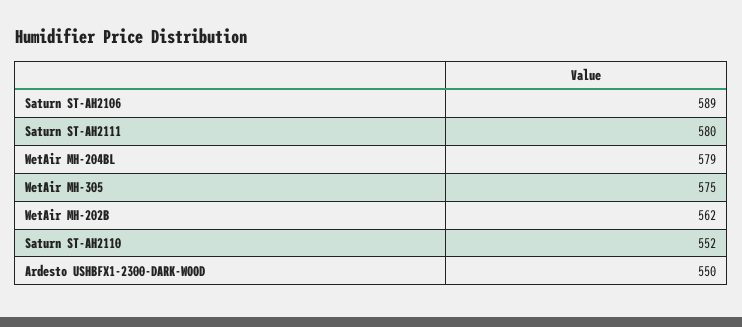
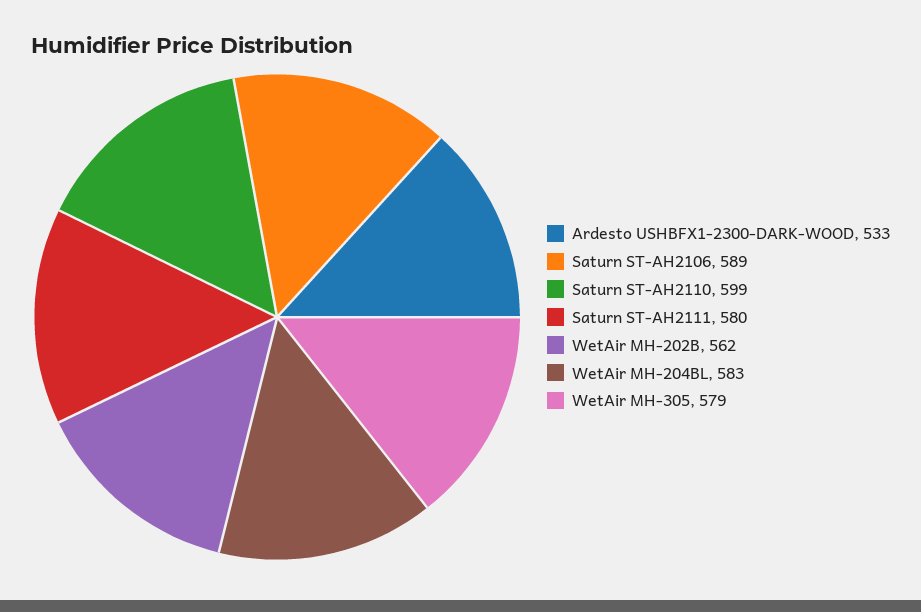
WetAir MH-204BL: 579 -> 583
WetAir MH-305: 575 -> 579
Saturn ST-AH2110: 552 -> 599
Ardesto USHBFX1-2300-DARK-WOOD: 550 -> 533

